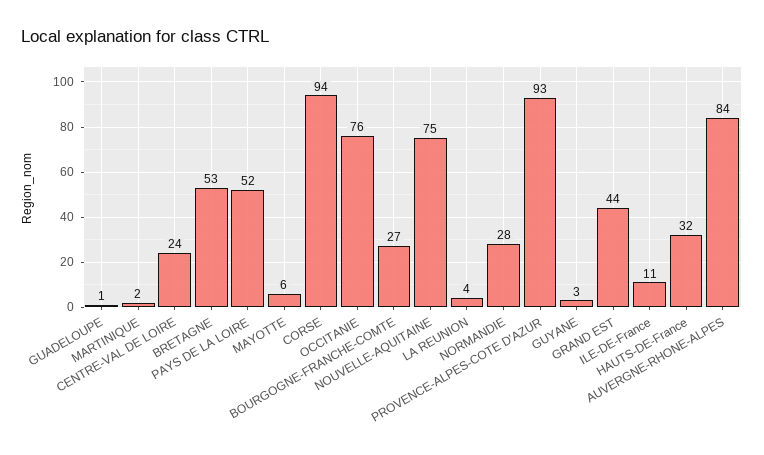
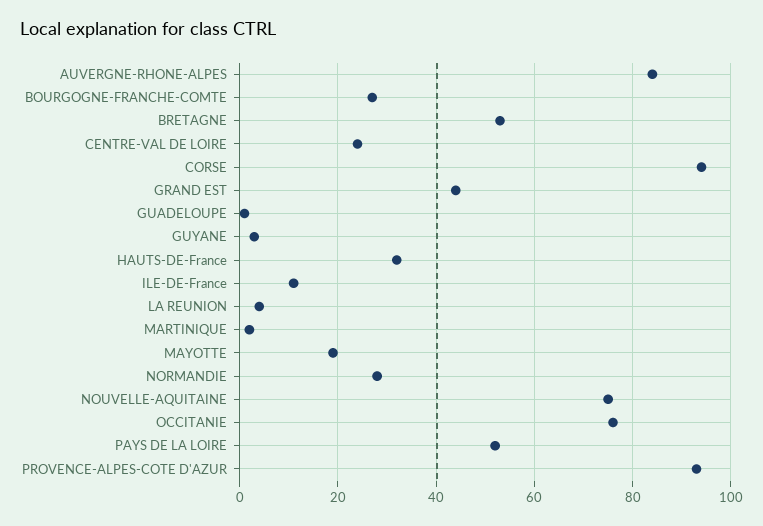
MAYOTTE: 6 -> 20

